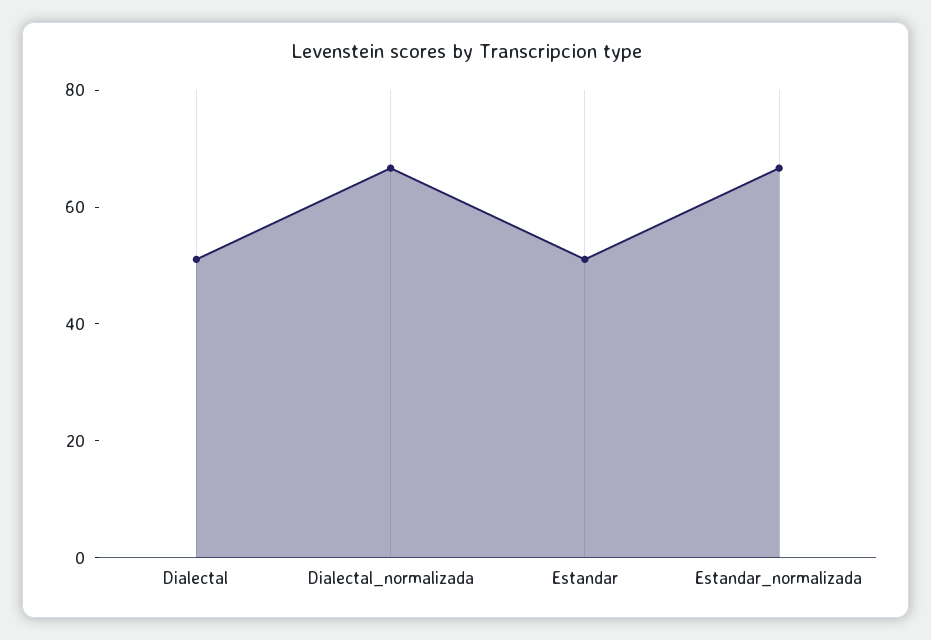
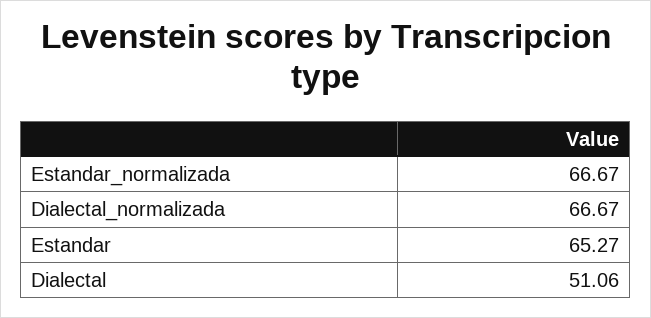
Estandar: 50 -> 65.27

